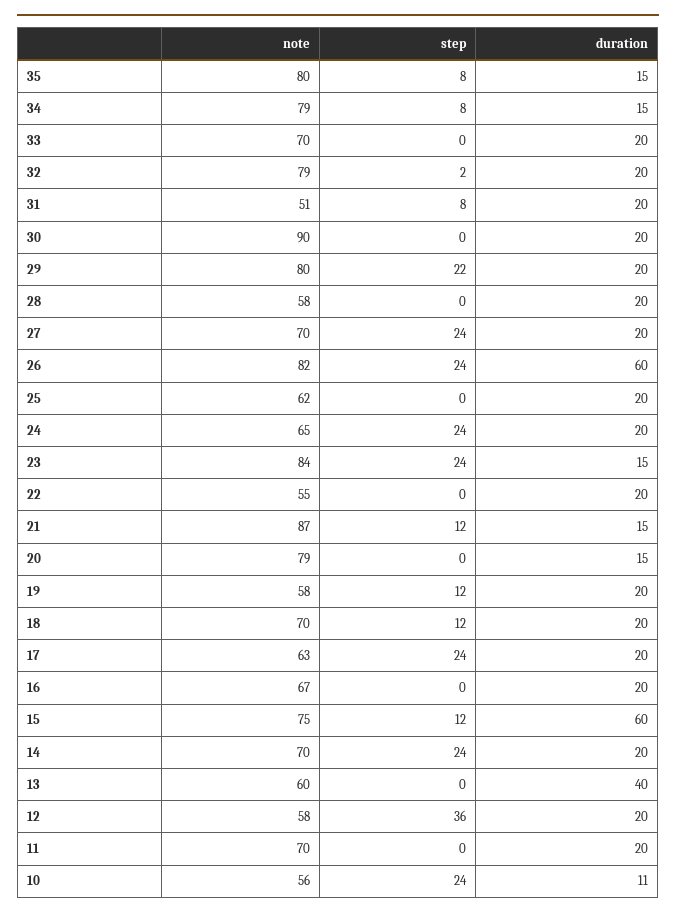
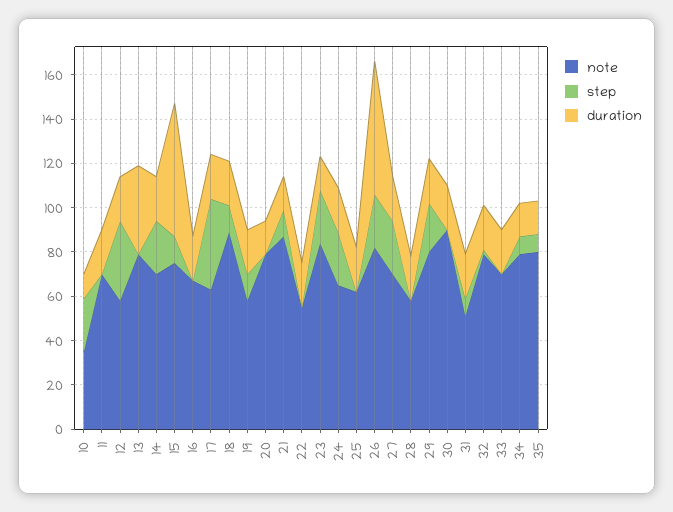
note, 18: 70 -> 90
step, 17: 24 -> 40
note, 13: 60 -> 80
note, 10: 56 -> 35

